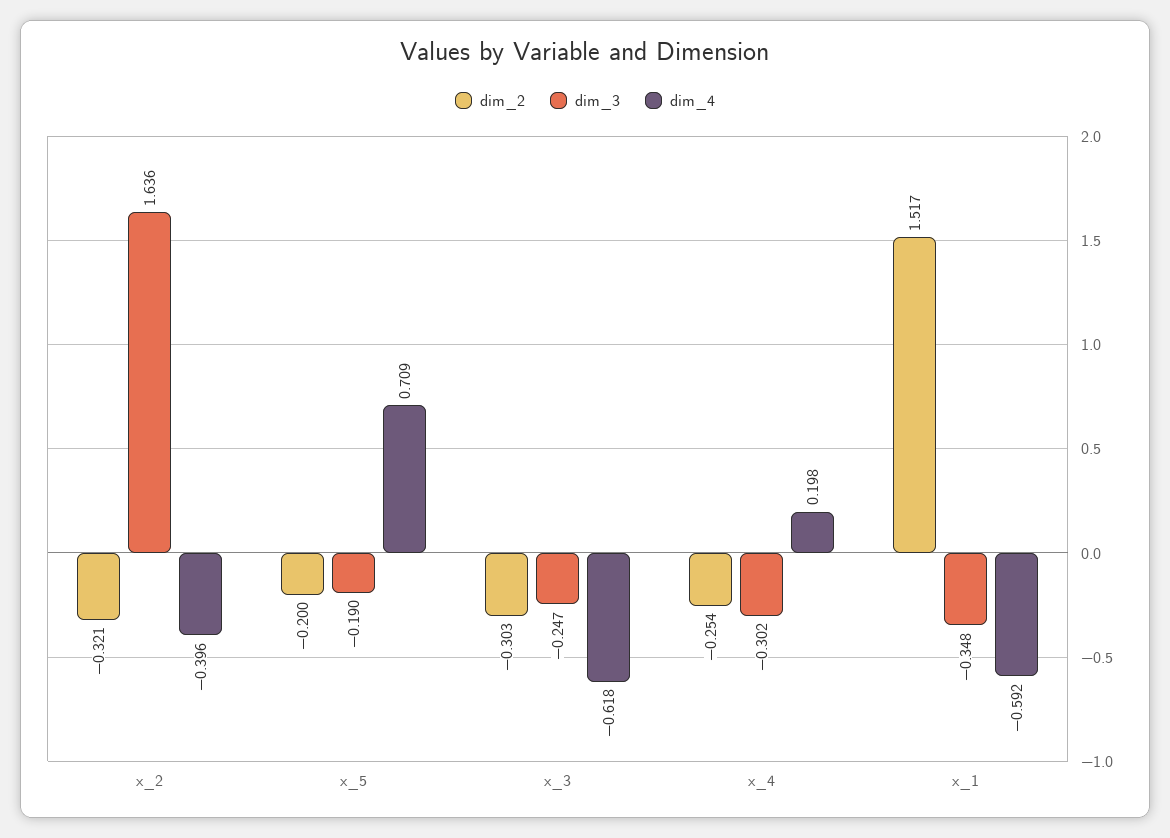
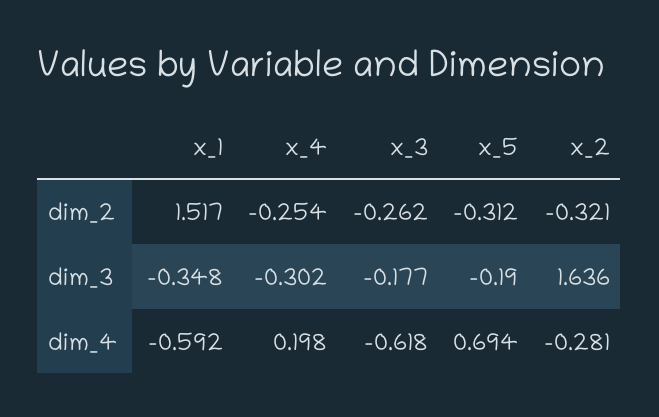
dim_4, x_2: -0.396 -> -0.281
dim_2, x_5: -0.2 -> -0.312
dim_4, x_5: 0.709 -> 0.694
dim_2, x_3: -0.303 -> -0.262
dim_3, x_3: -0.247 -> -0.177

